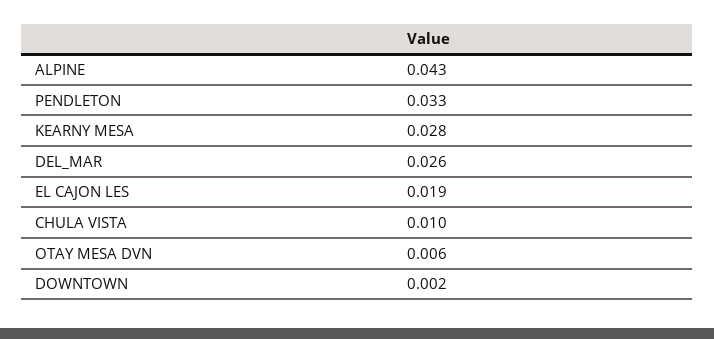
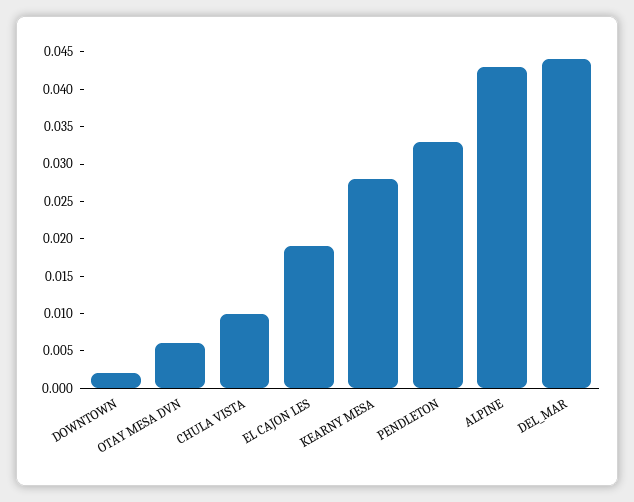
DEL_MAR: 0.026 -> 0.045

